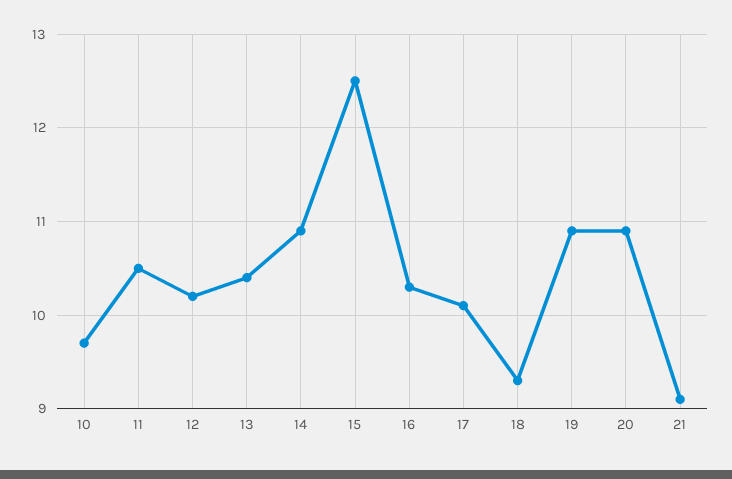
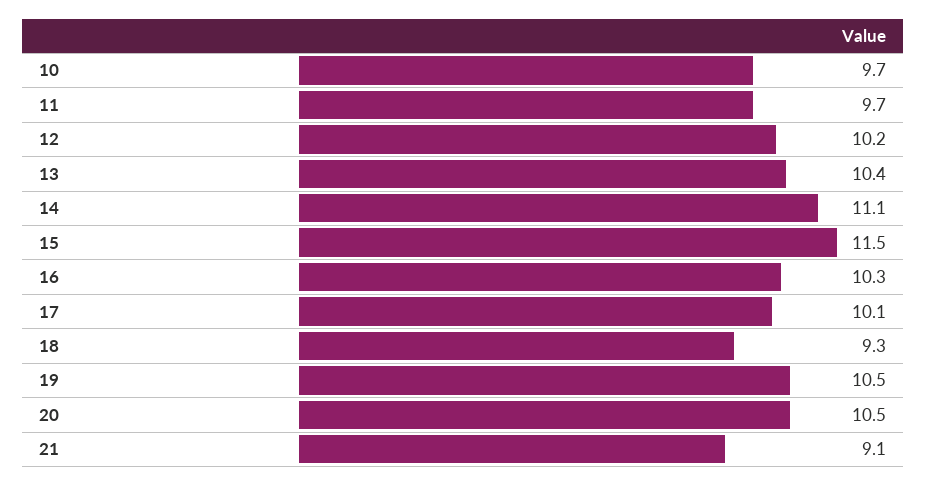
11: 10.5 -> 9.7
14: 10.9 -> 11.1
15: 12.5 -> 11.5
19: 10.9 -> 10.5
20: 10.9 -> 10.5

